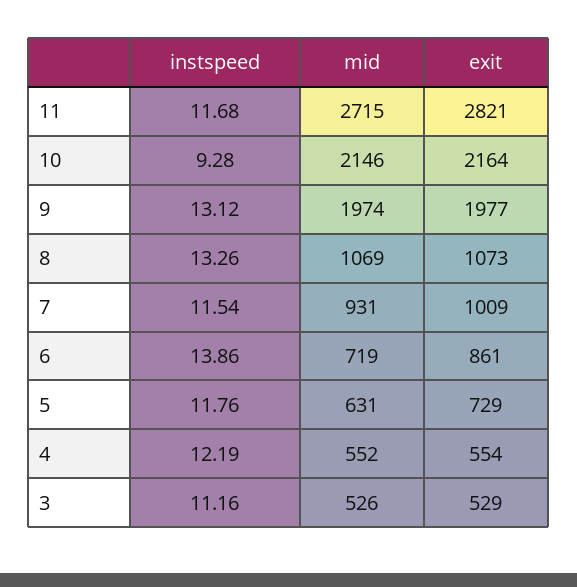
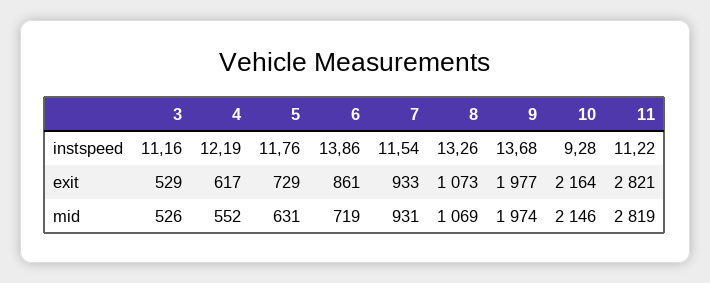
instspeed, 11: 11.68 -> 11.22
mid, 11: 2715 -> 2819
instspeed, 9: 13.12 -> 13.68
exit, 7: 1009 -> 933
exit, 4: 554 -> 617

